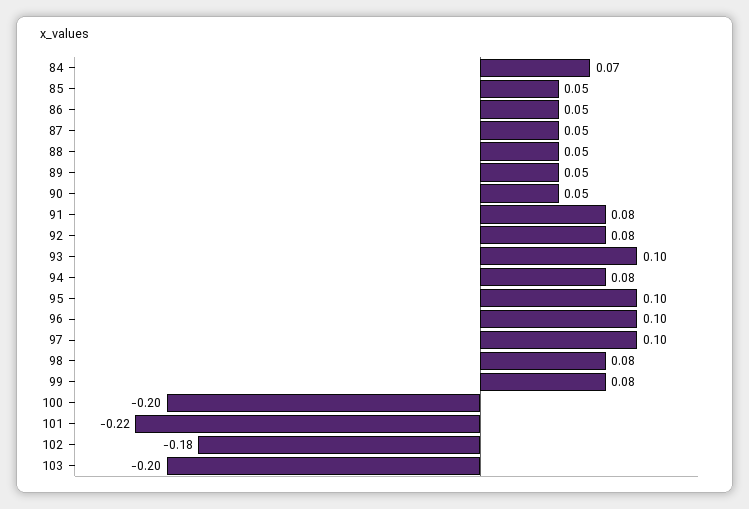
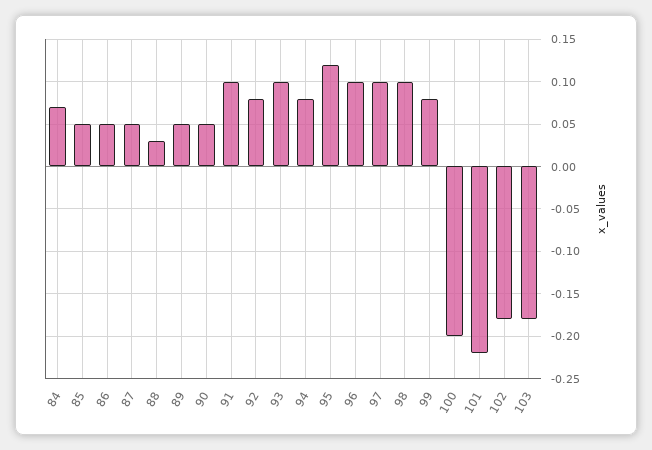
88: 0.05 -> 0.03
91: 0.08 -> 0.1
95: 0.1 -> 0.12
98: 0.08 -> 0.1
103: -0.2 -> -0.18

